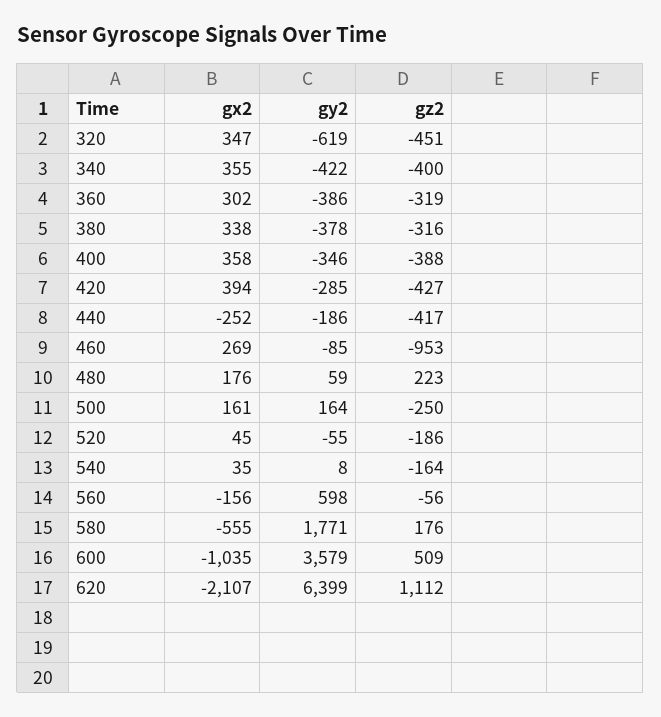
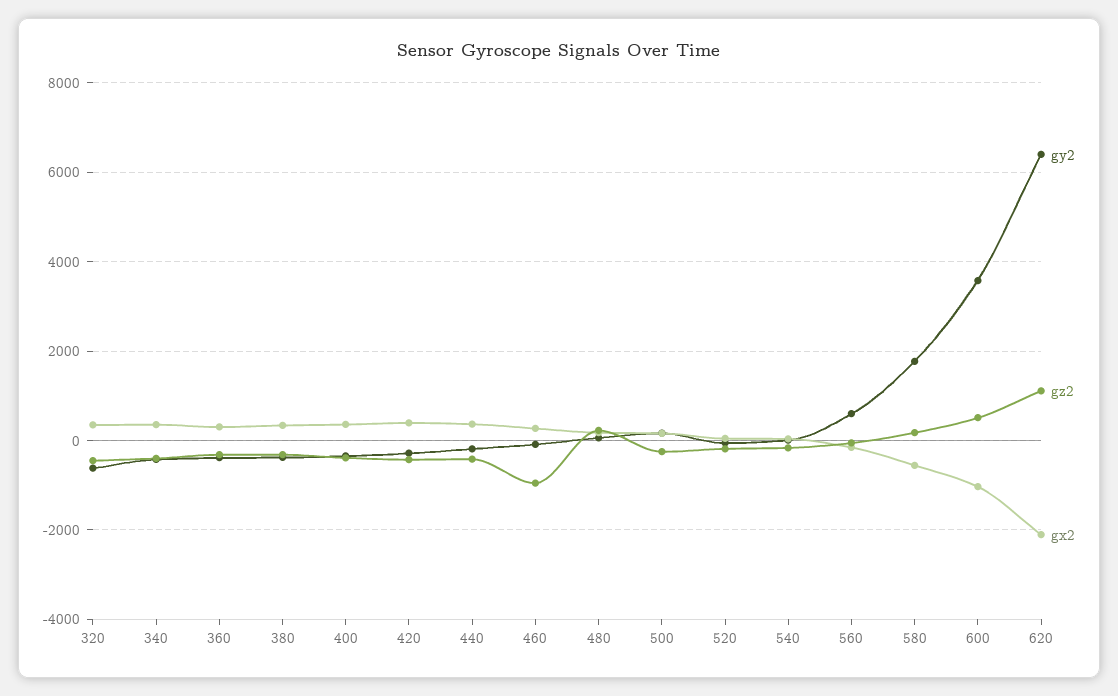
gx2, 440: -252 -> 400

